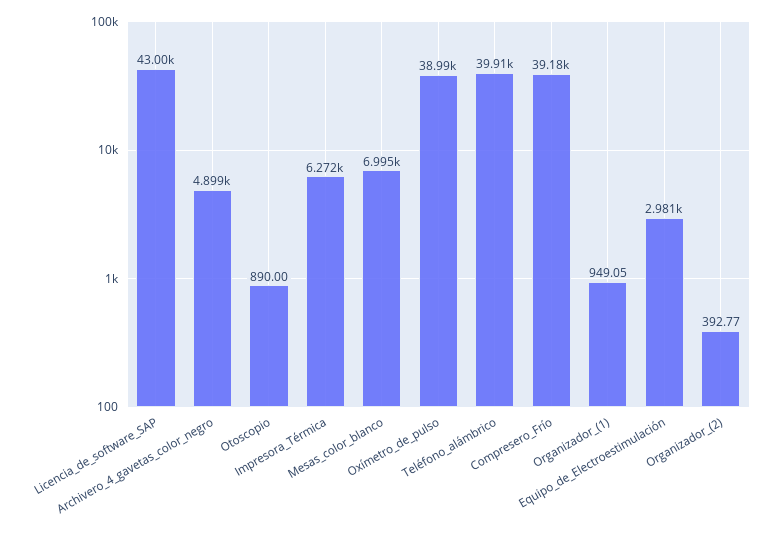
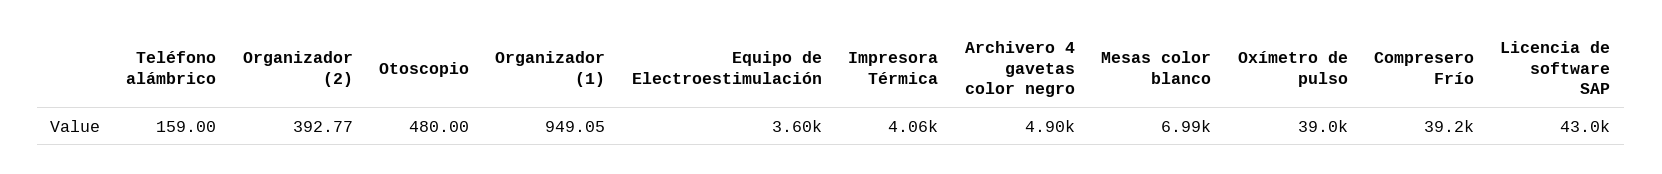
Otoscopio: 890 -> 480
Impresora_Térmica: 6272 -> 4060
Teléfono_alámbrico: 39910 -> 159
Equipo_de_Electroestimulación: 2981 -> 3600

